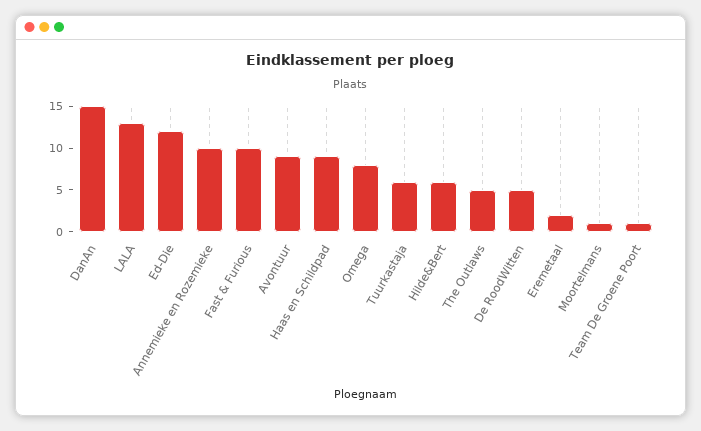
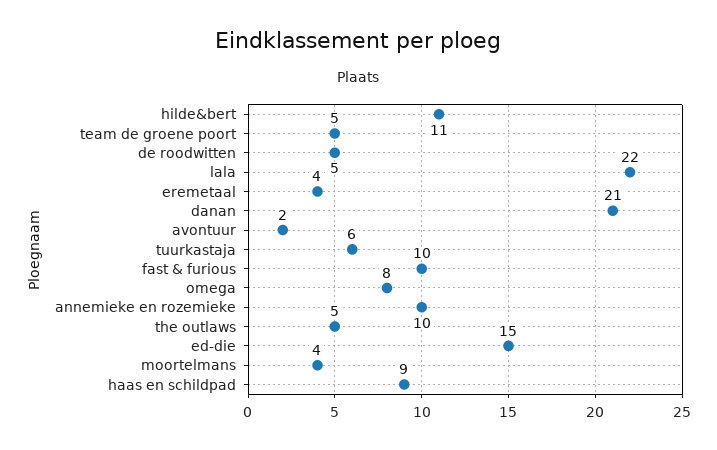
DanAn: 15 -> 21
LALA: 13 -> 22
Ed-Die: 12 -> 15
Avontuur: 9 -> 2
Hilde&Bert: 6 -> 11
Eremetaal: 2 -> 4
Moortelmans: 1 -> 4
Team De Groene Poort: 1 -> 5

